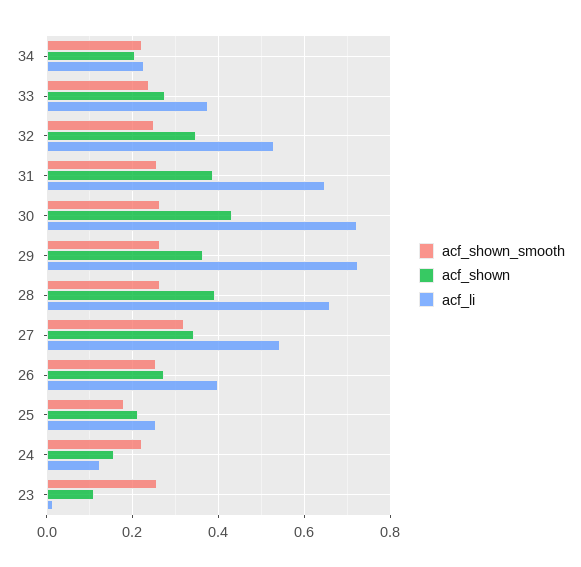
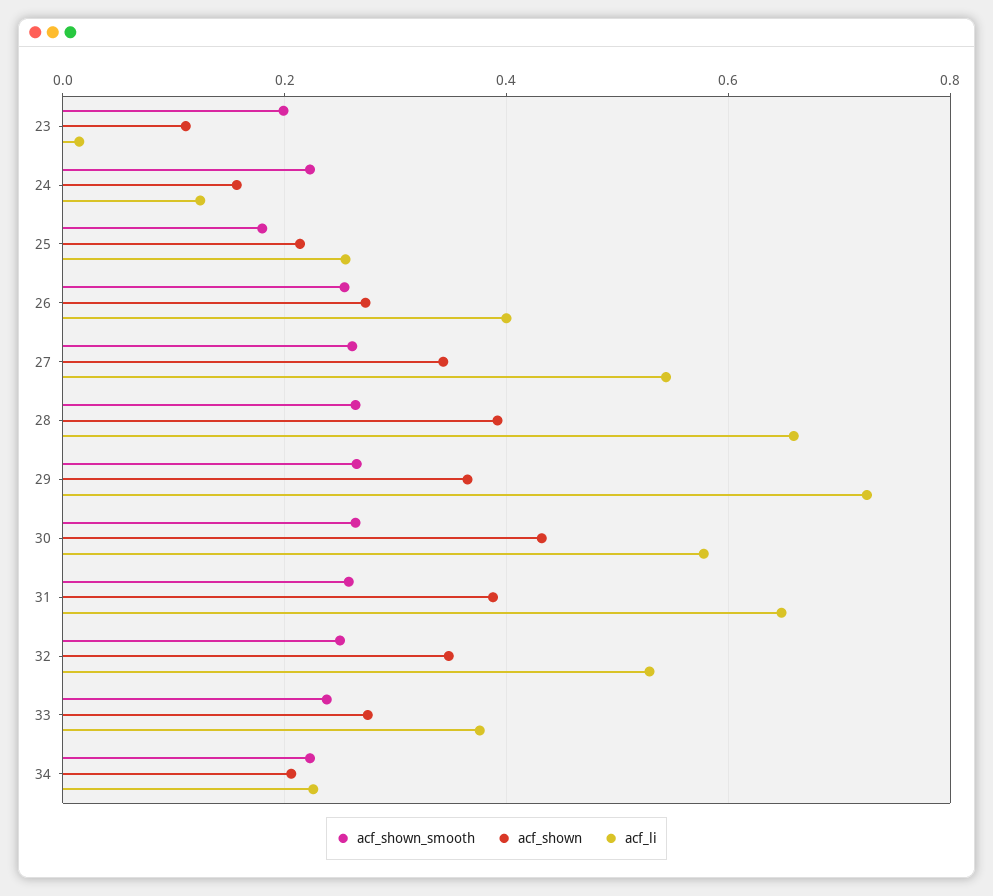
acf_li, 30: 0.72 -> 0.58
acf_shown_smooth, 27: 0.32 -> 0.26
acf_shown_smooth, 23: 0.26 -> 0.2

